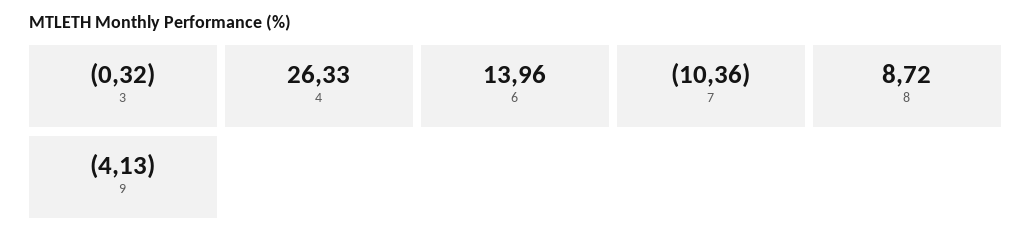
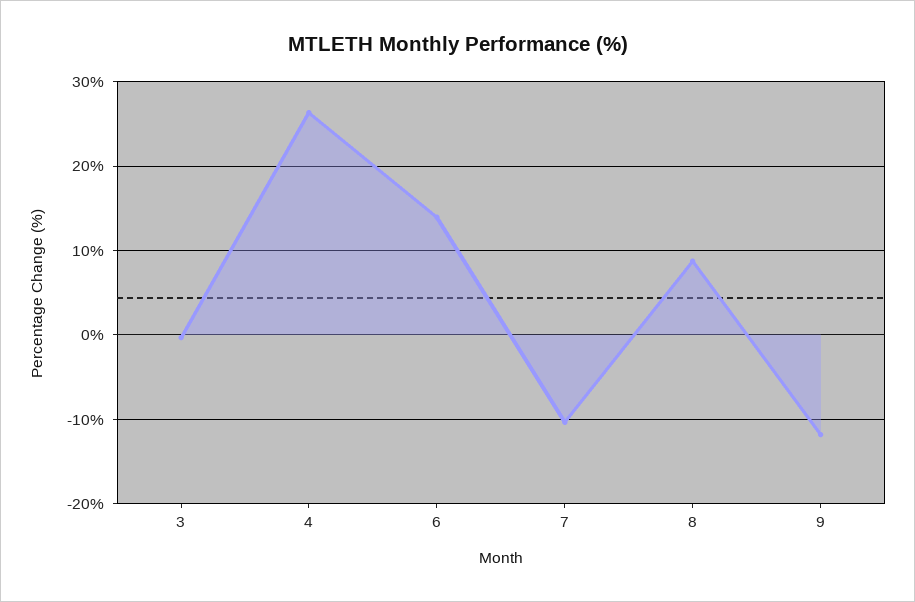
9: -4.13 -> -12

